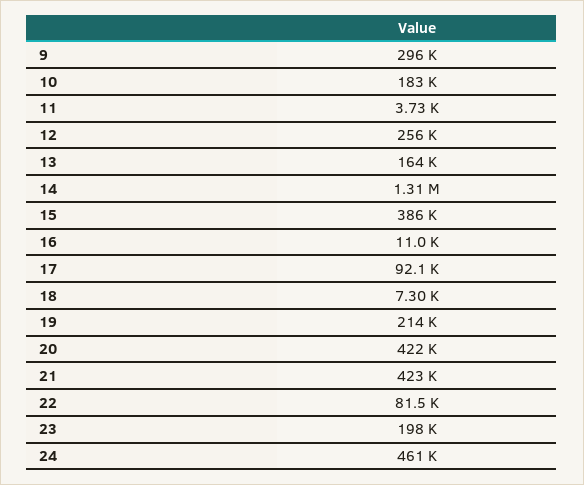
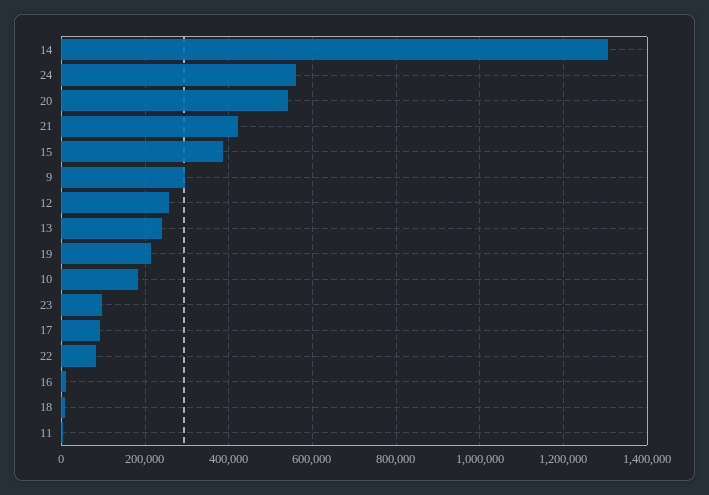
13: 164000 -> 240000
20: 422000 -> 540000
23: 198000 -> 100000
24: 461000 -> 560000

